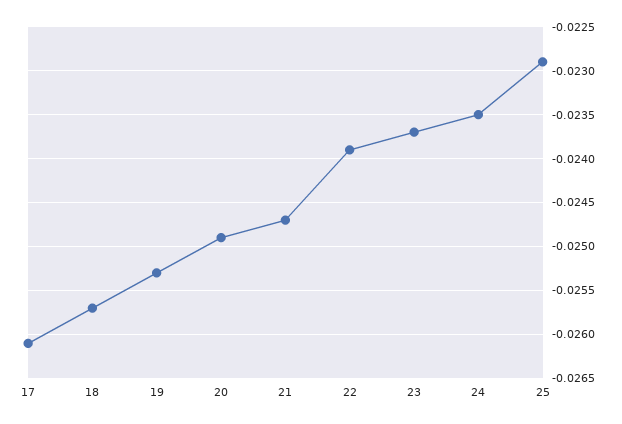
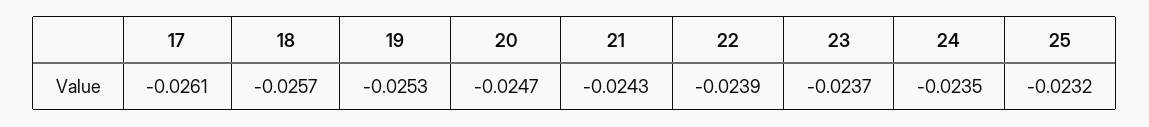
20: -0.0249 -> -0.0247
21: -0.0247 -> -0.0243
25: -0.0229 -> -0.0232

